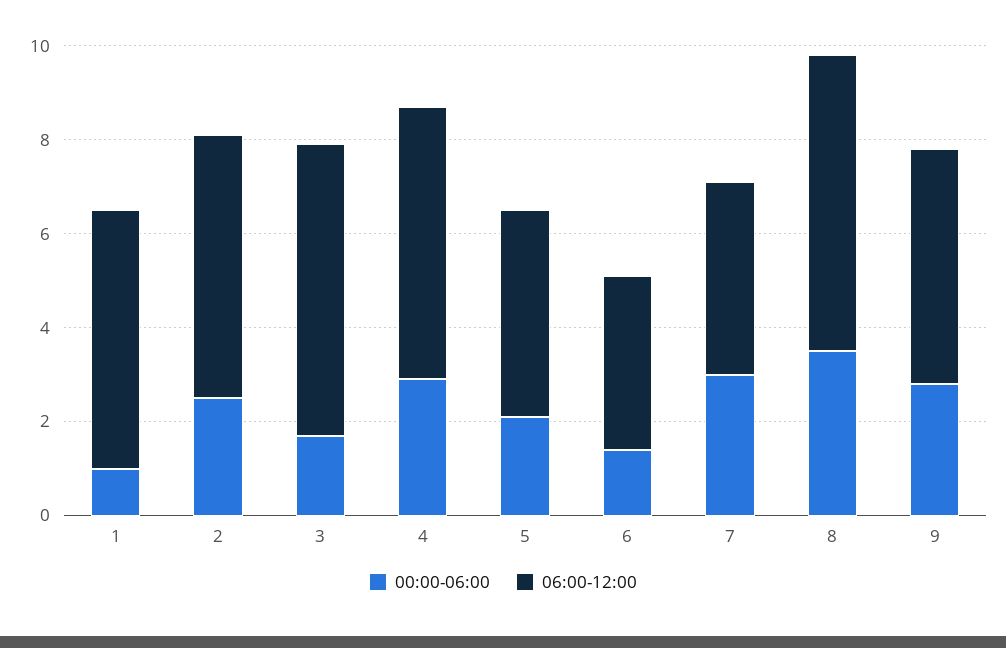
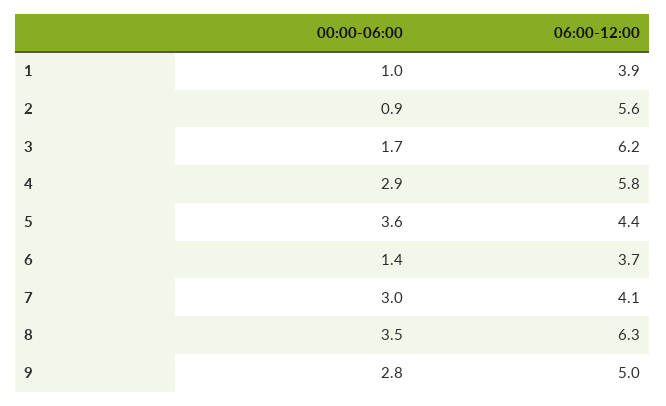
06:00-12:00, 1: 5.5 -> 3.9
00:00-06:00, 2: 2.5 -> 0.9
00:00-06:00, 5: 2 -> 3.6

